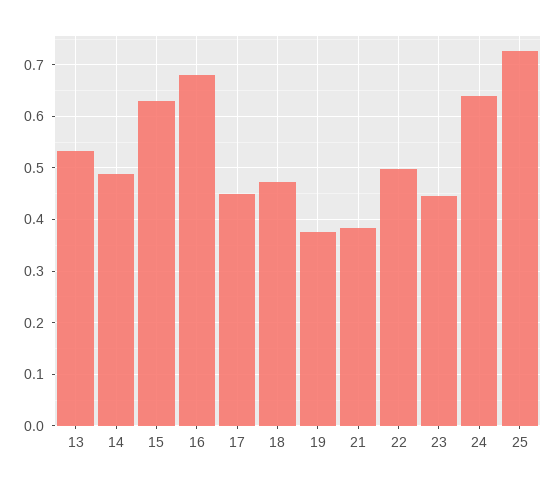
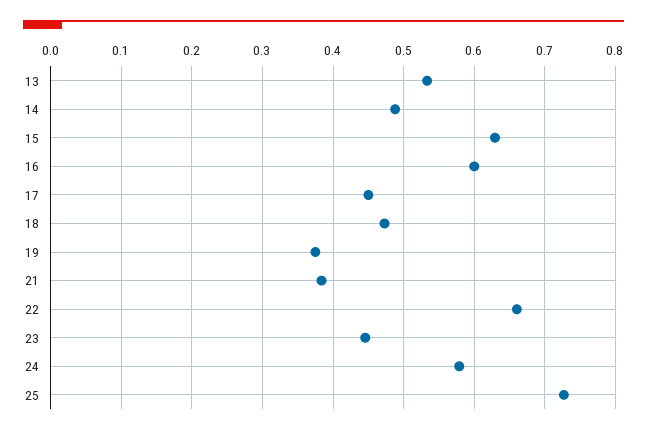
16: 0.68 -> 0.6
22: 0.5 -> 0.66
24: 0.64 -> 0.58

